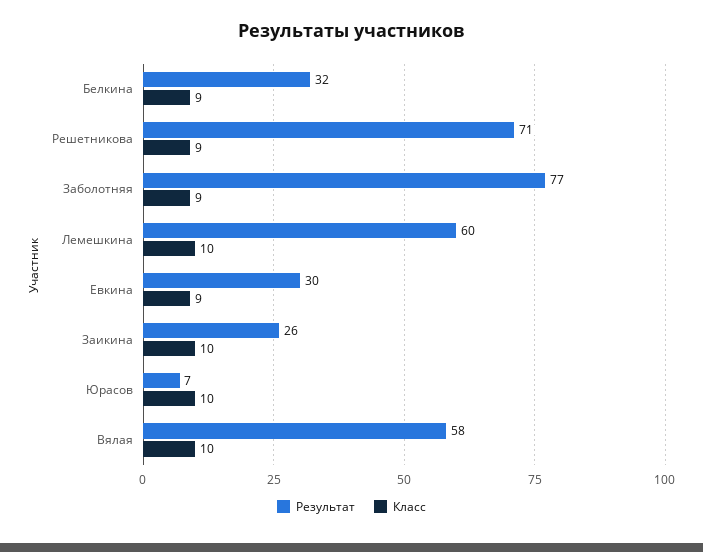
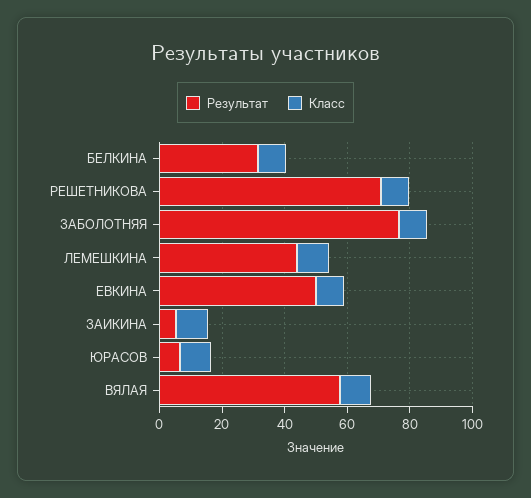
Результат, Лемешкина: 60 -> 45
Результат, Евкина: 30 -> 50
Результат, Заикина: 26 -> 5

